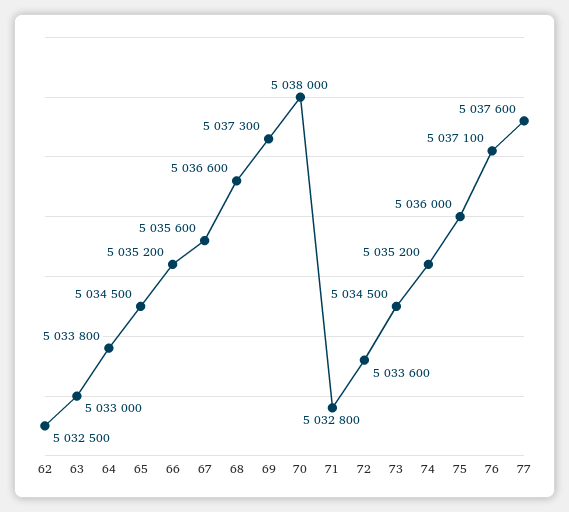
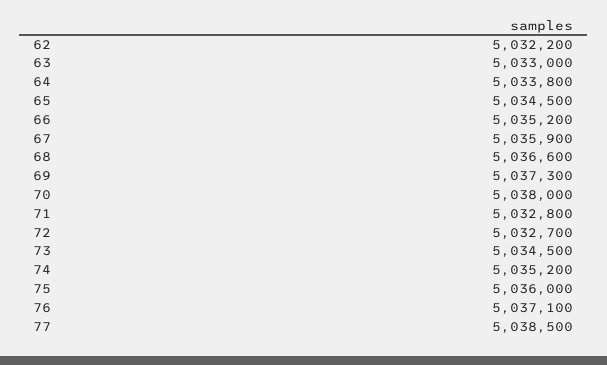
62: 5032500 -> 5032200
67: 5035600 -> 5035900
72: 5033600 -> 5032700
77: 5037600 -> 5038500

